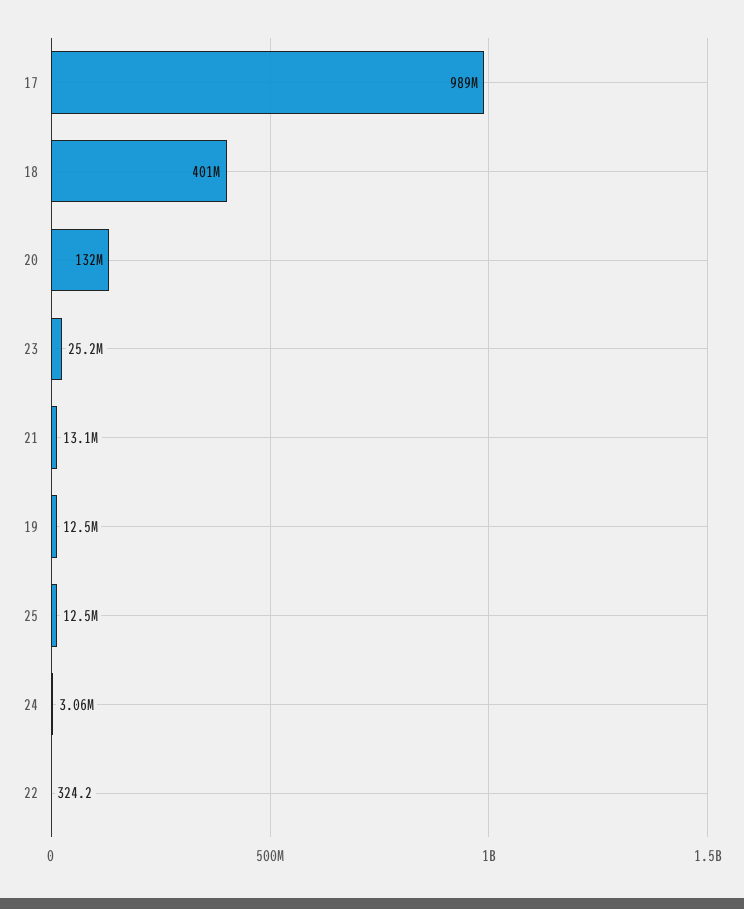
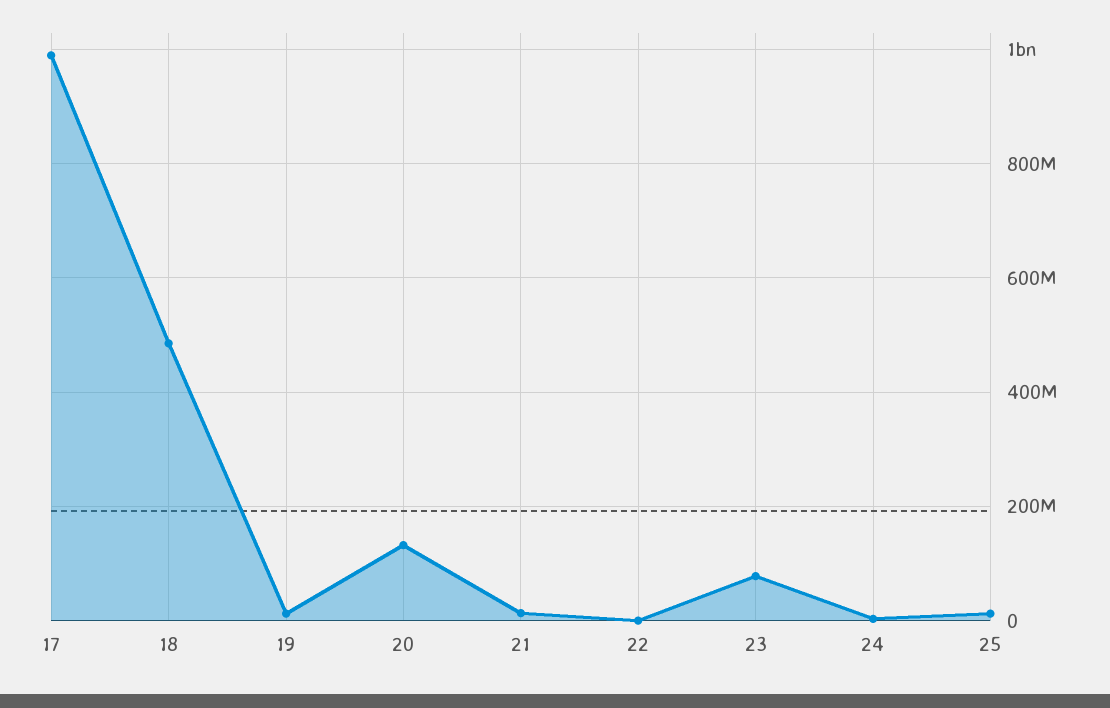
18: 401000000 -> 480000000
23: 25200000 -> 80000000

